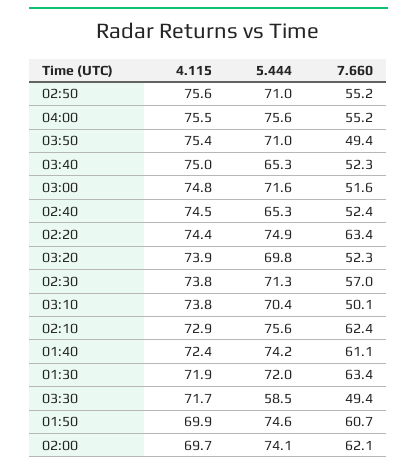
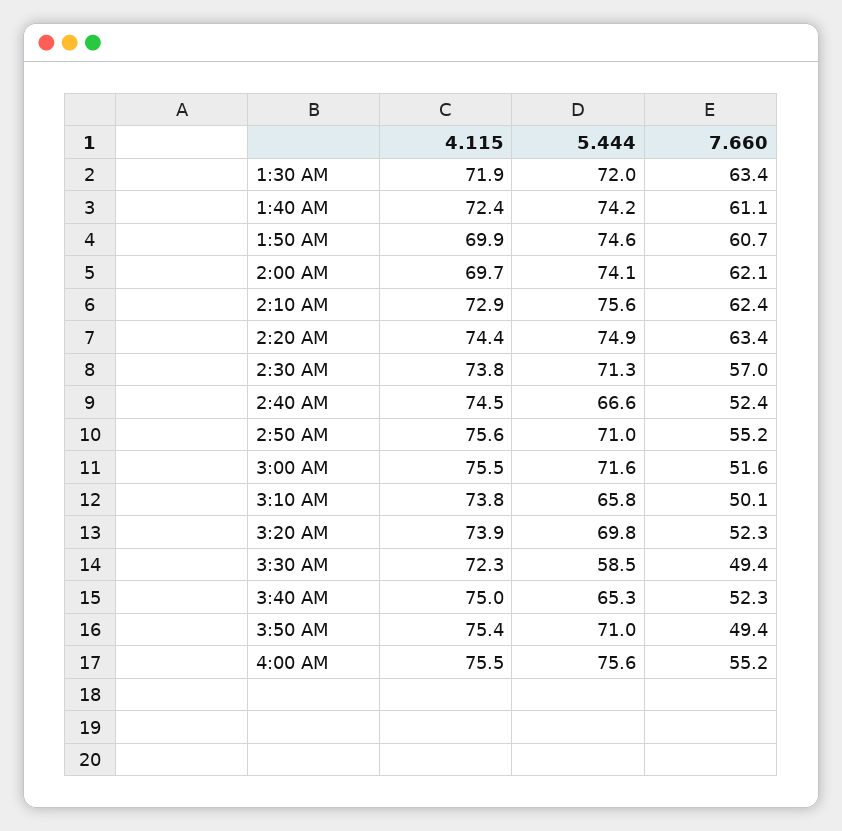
4.115, 03:00: 74.8 -> 75.5
5.444, 02:40: 65.3 -> 66.6
5.444, 03:10: 70.4 -> 65.8
4.115, 03:30: 71.7 -> 72.3

